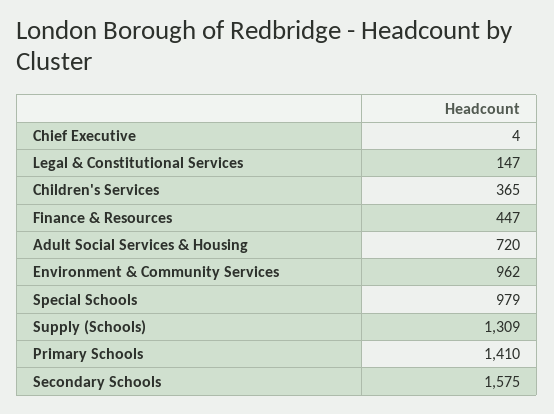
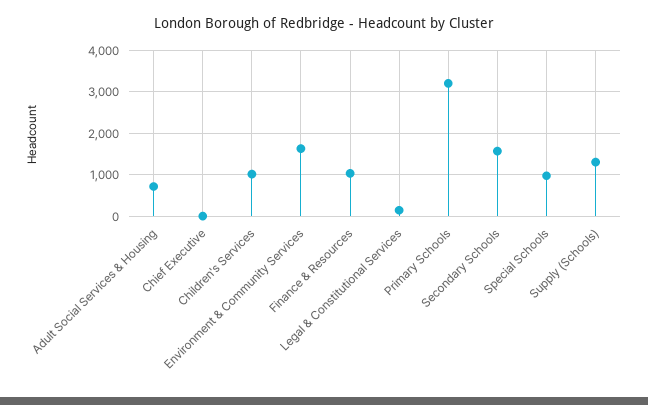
Children's Services: 365 -> 1000
Finance & Resources: 447 -> 1000
Environment & Community Services: 962 -> 1600
Primary Schools: 1410 -> 3200

